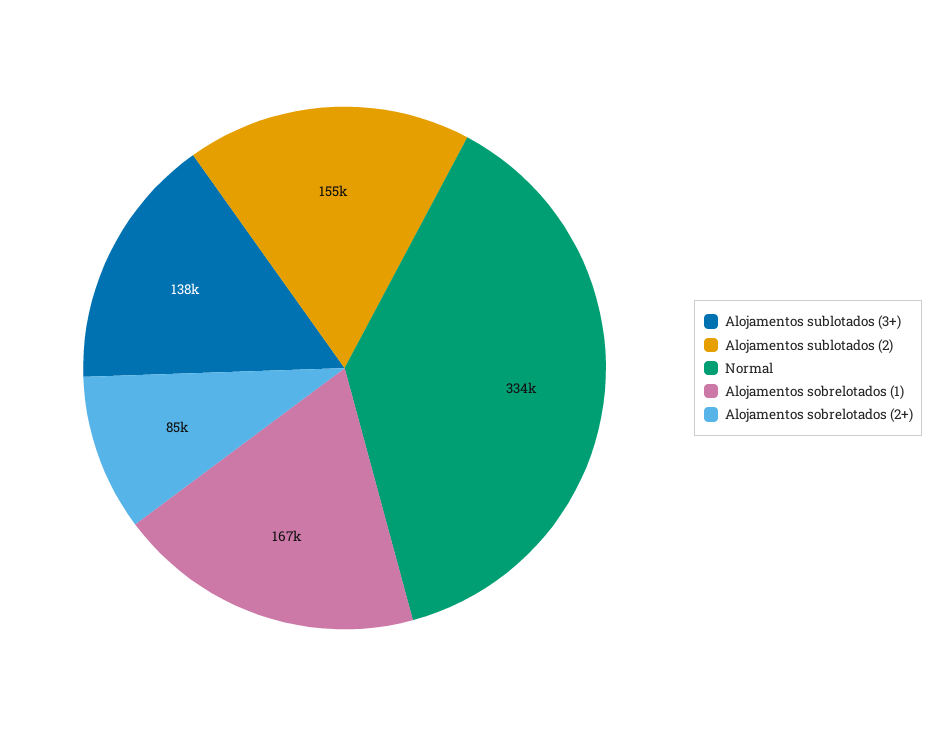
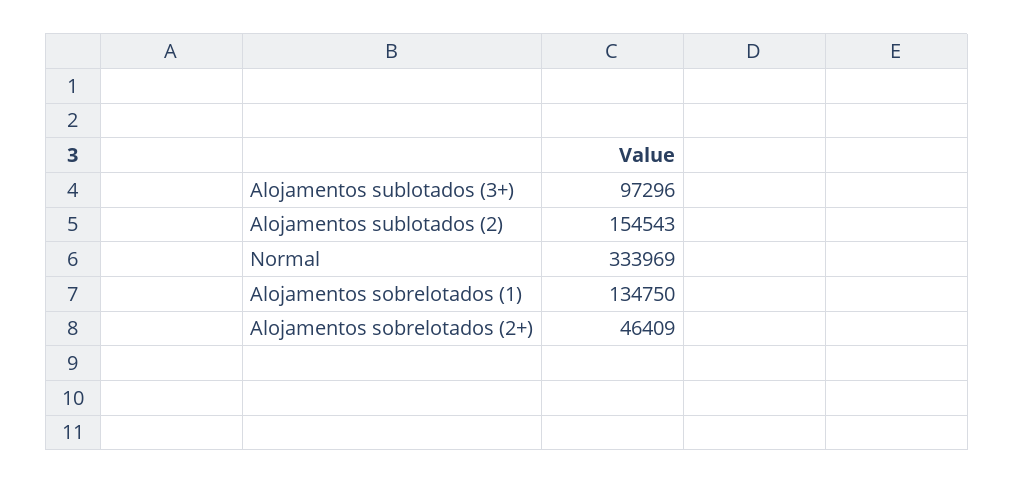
Alojamentos sublotados (3+): 138000 -> 97296
Alojamentos sobrelotados (1): 167000 -> 134750
Alojamentos sobrelotados (2+): 85000 -> 46409

